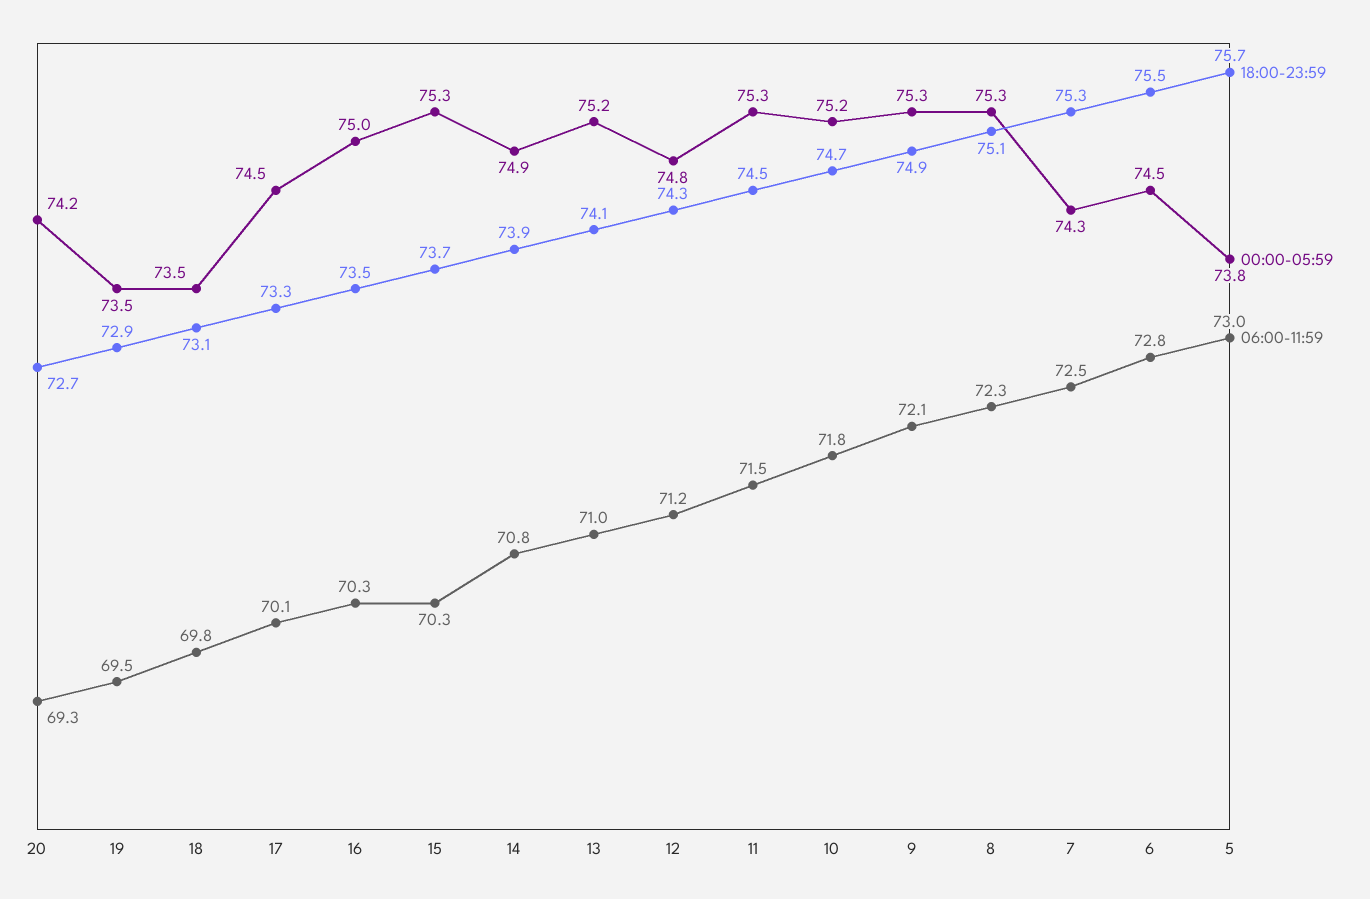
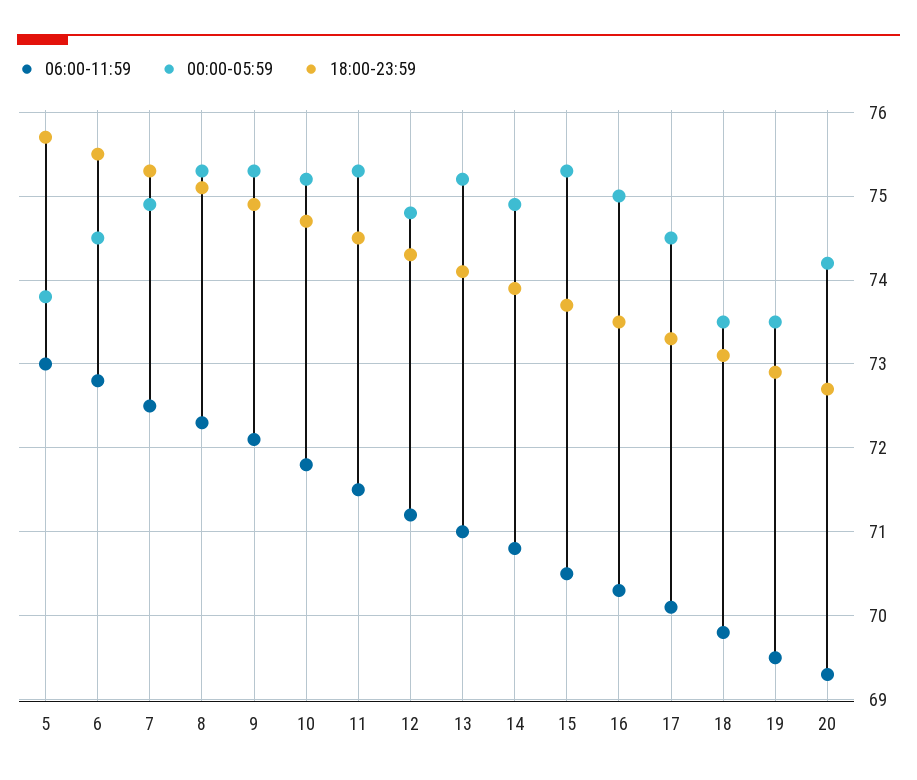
06:00-11:59, 15: 70.3 -> 70.5
00:00-05:59, 7: 74.3 -> 74.9

